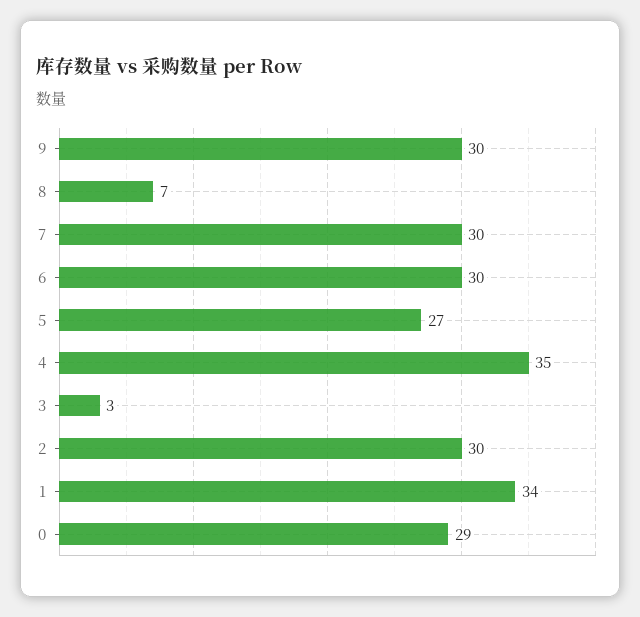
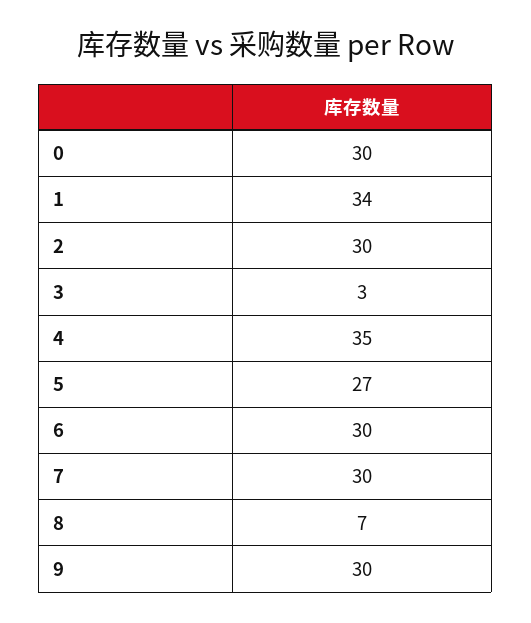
0: 29 -> 30

